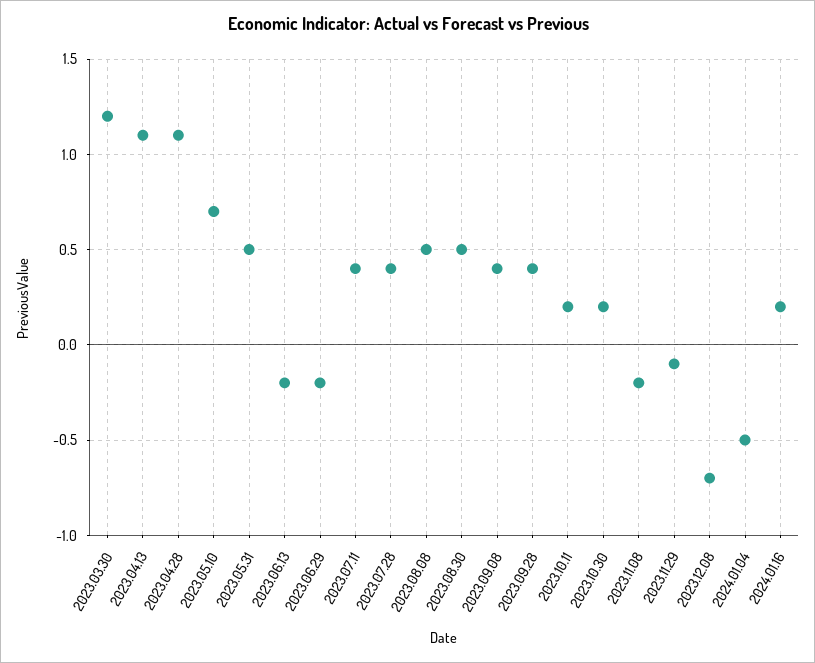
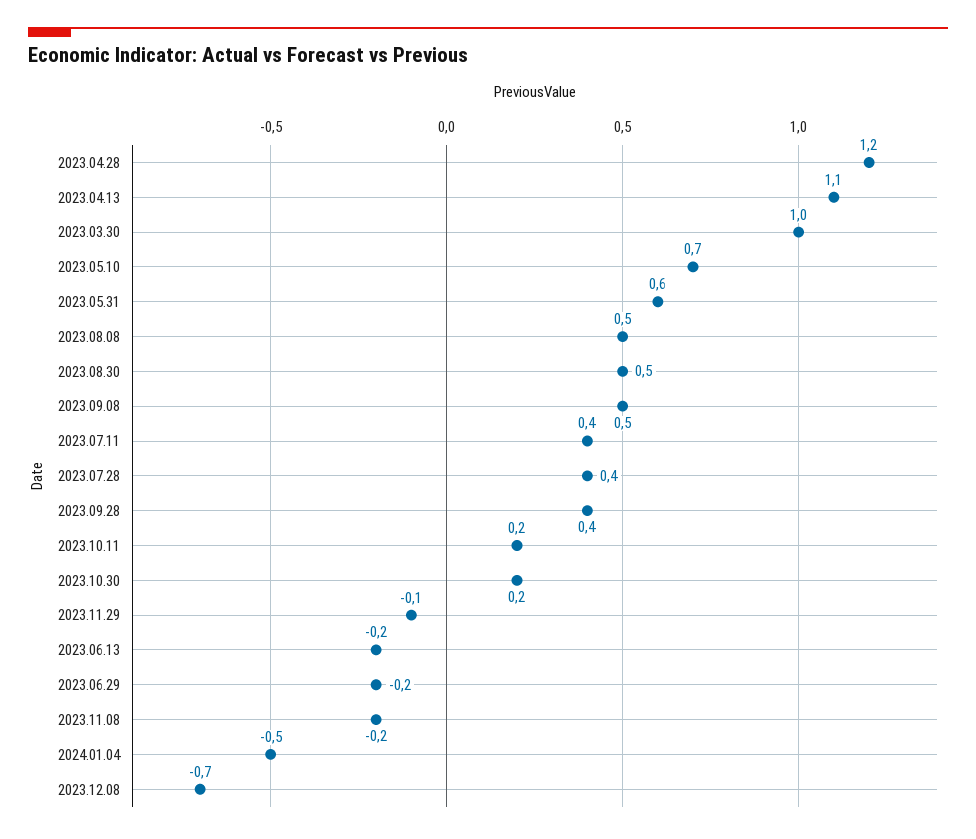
2023.03.30: 1.2 -> 1
2023.04.28: 1.1 -> 1.2
2023.05.31: 0.5 -> 0.6
2023.09.08: 0.4 -> 0.5
2024.01.16: 0.2 -> none

